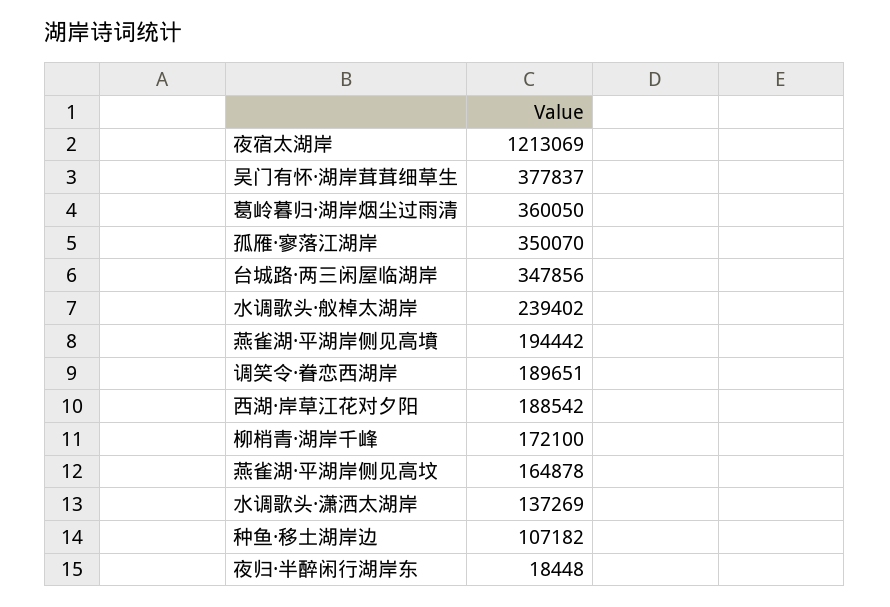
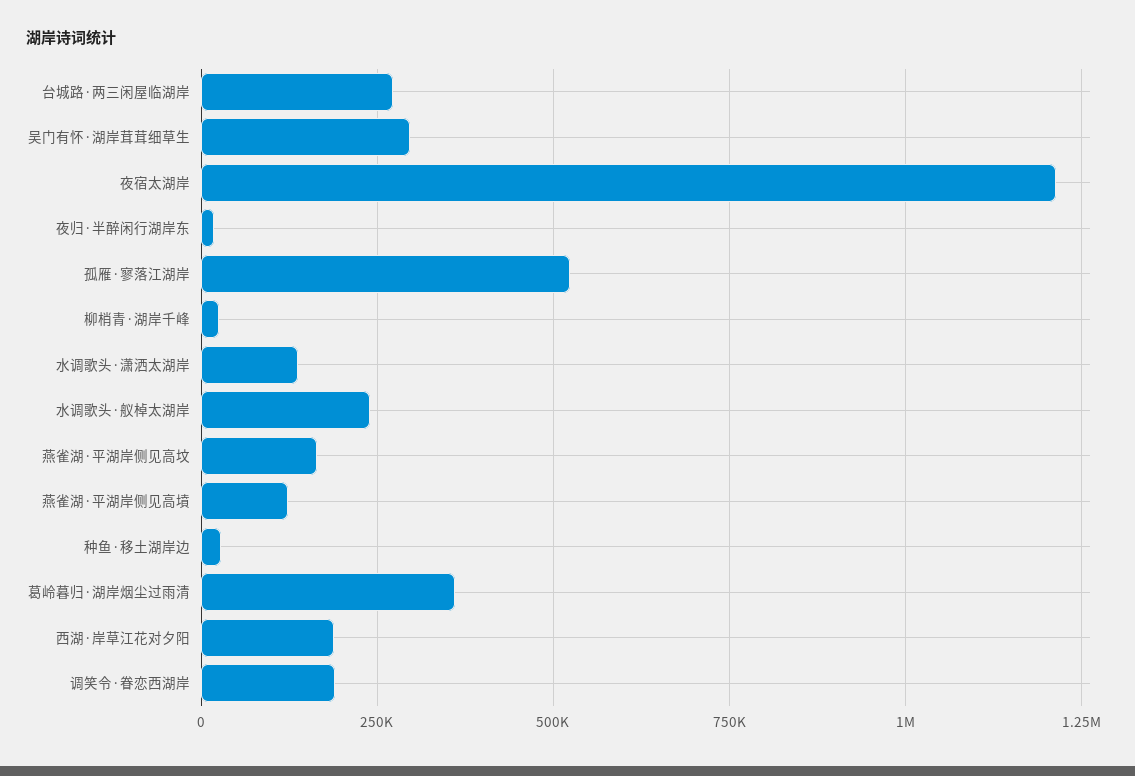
吴门有怀·湖岸茸茸细草生: 377837 -> 300000
孤雁·寥落江湖岸: 350070 -> 525000
台城路·两三闲屋临湖岸: 347856 -> 275000
燕雀湖·平湖岸侧见高墳: 194442 -> 125000
柳梢青·湖岸千峰: 172100 -> 25000
种鱼·移土湖岸边: 107182 -> 25000

